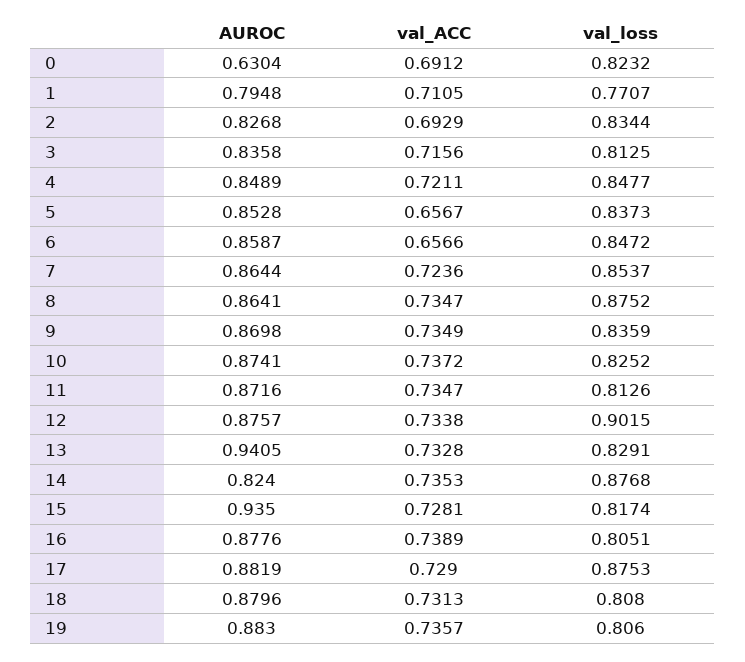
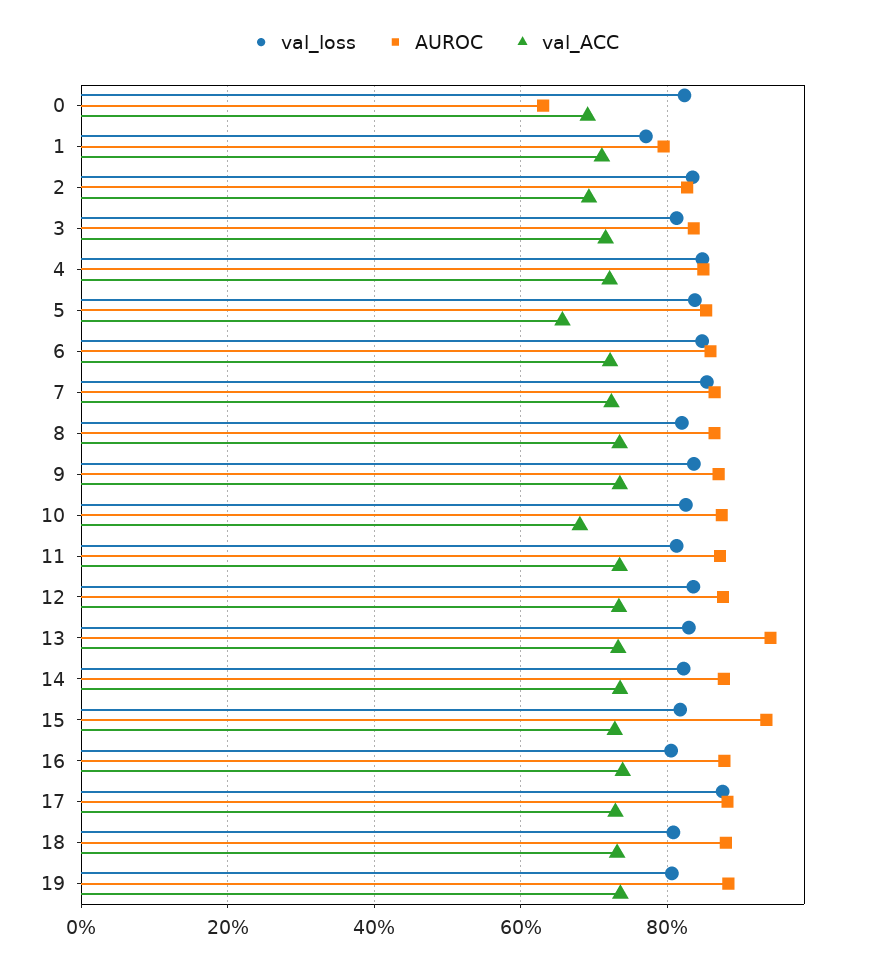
val_ACC, 6: 0.6566 -> 0.72
val_loss, 8: 0.8752 -> 0.82
val_ACC, 10: 0.7372 -> 0.68
val_loss, 12: 0.9015 -> 0.84
AUROC, 14: 0.824 -> 0.88
val_loss, 14: 0.8768 -> 0.82

